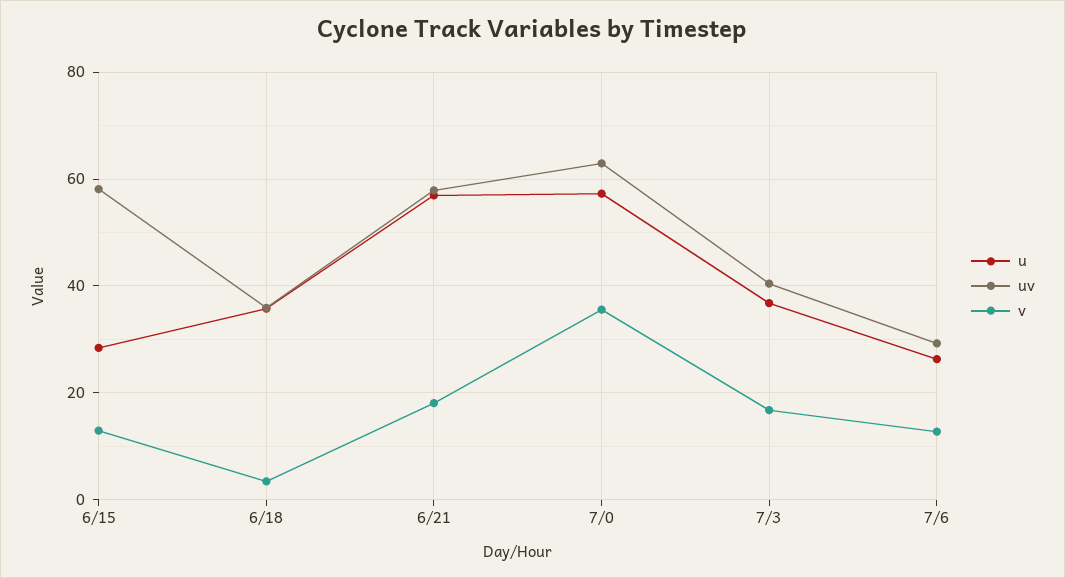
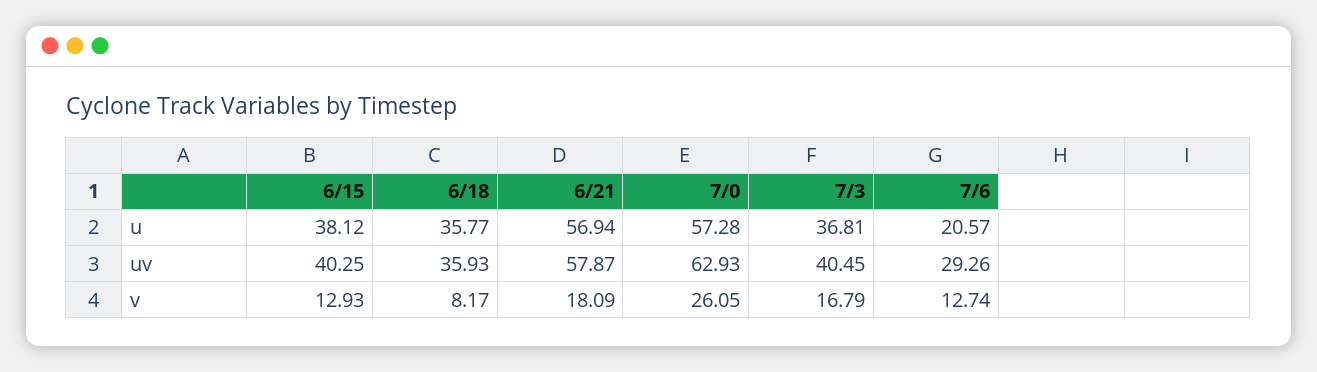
u, 6/15: 28 -> 38.12
uv, 6/15: 58 -> 40.25
v, 6/18: 4 -> 8.17
v, 7/0: 36 -> 26.05
u, 7/6: 26 -> 20.57

